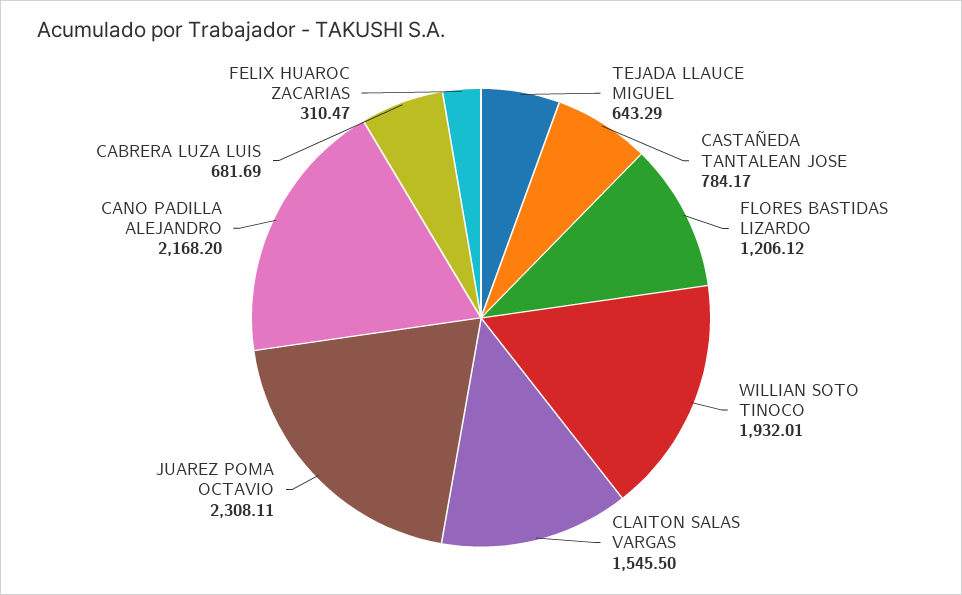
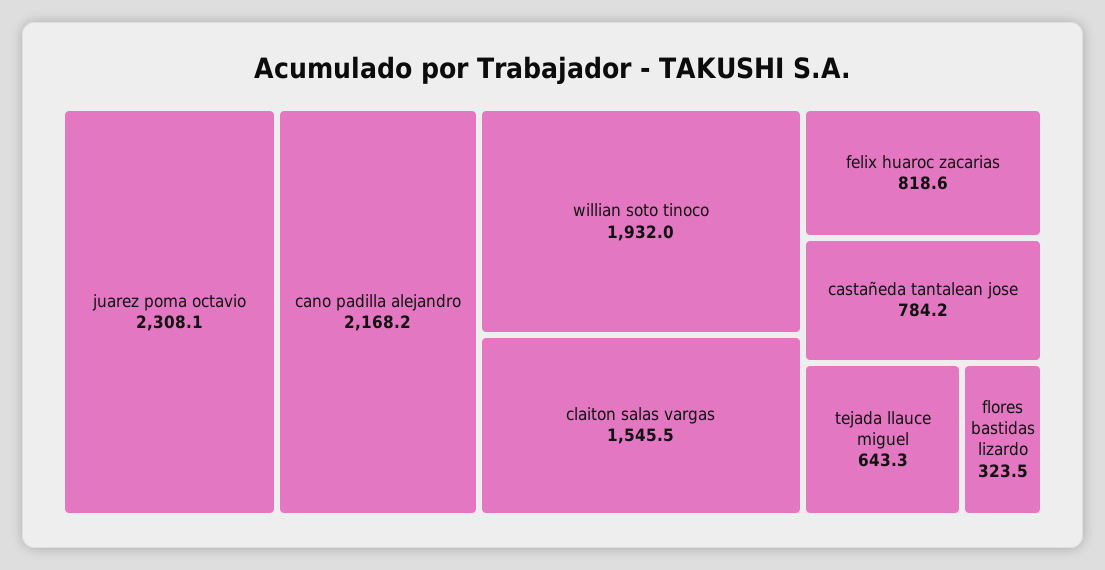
FLORES BASTIDAS LIZARDO: 1206.12 -> 323.5
CABRERA LUZA LUIS: 681.69 -> none
FELIX HUAROC ZACARIAS: 310.47 -> 818.6

